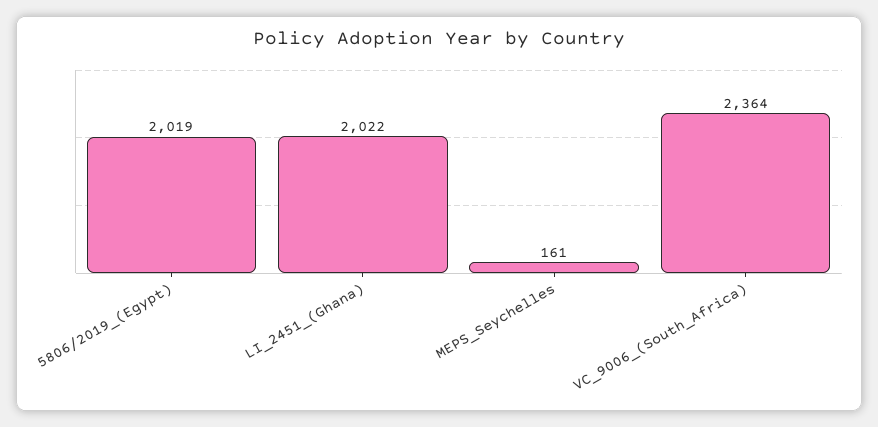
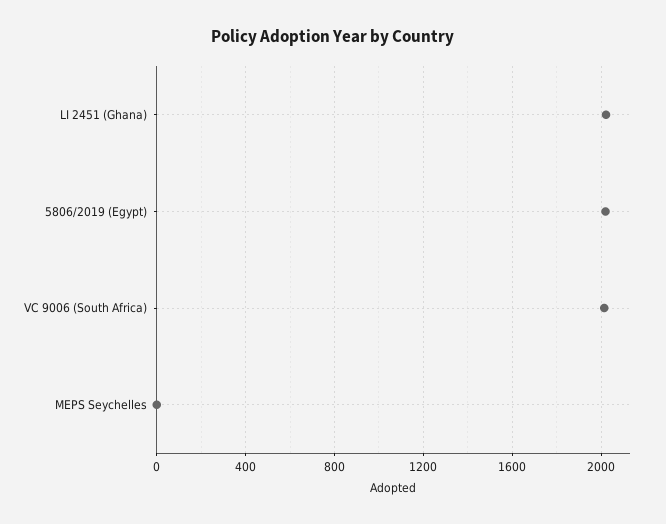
MEPS_Seychelles: 161 -> 0
VC_9006_(South_Africa): 2364 -> 2000

